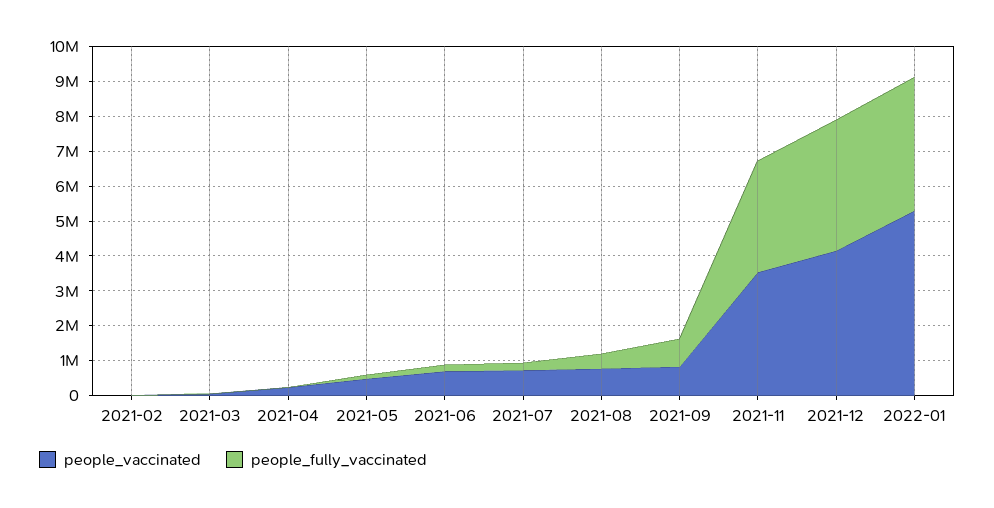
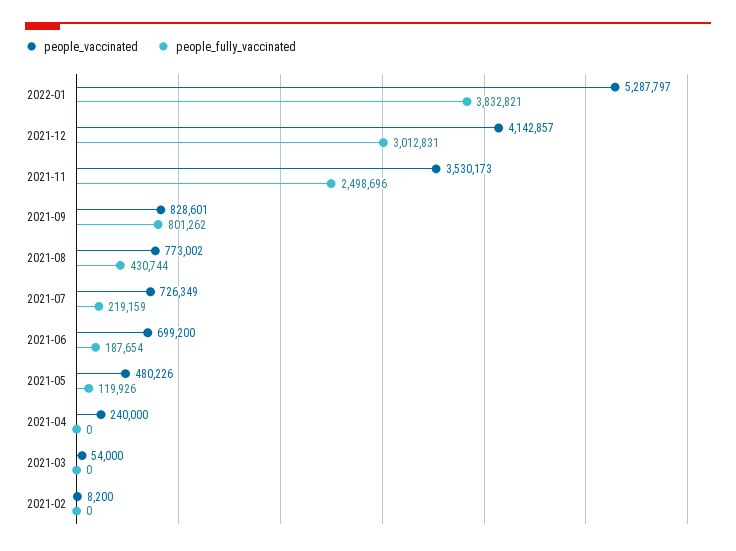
people_fully_vaccinated, 2021-11: 3250000 -> 2498696
people_fully_vaccinated, 2021-12: 3750000 -> 3012831

